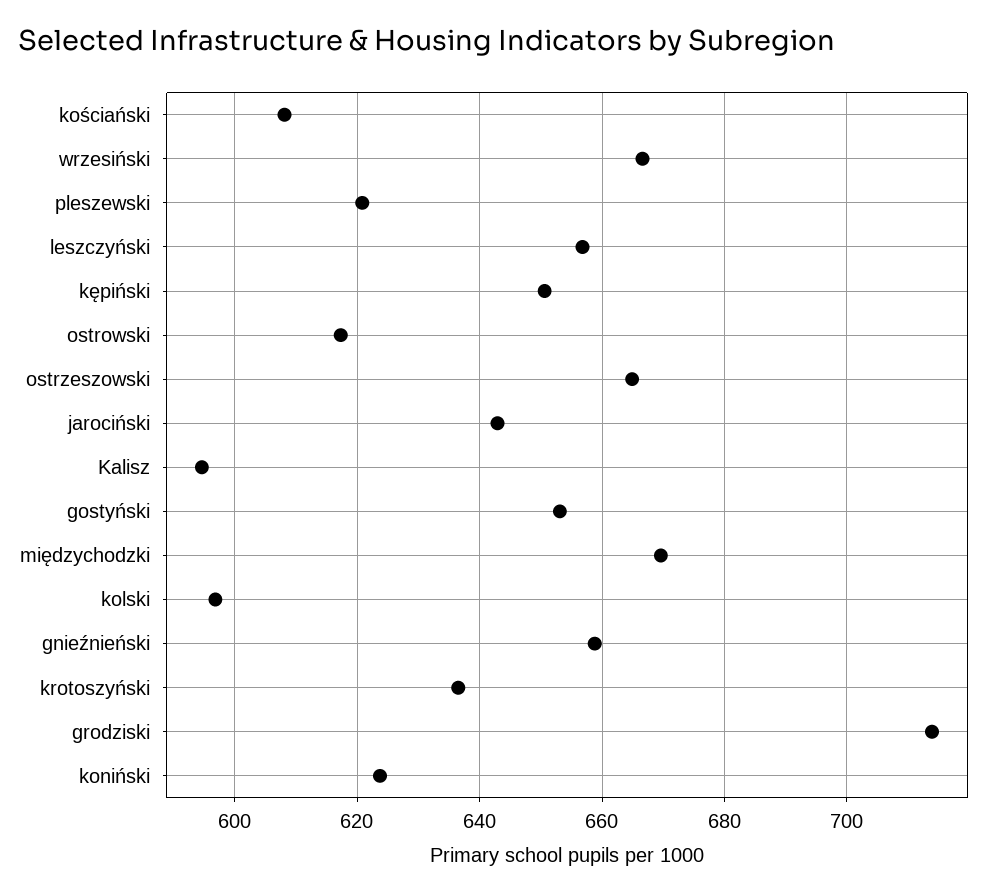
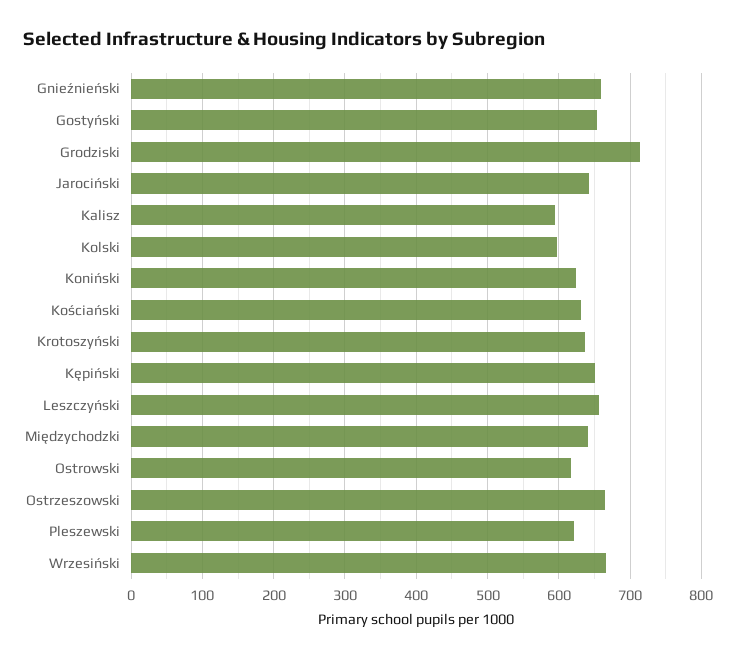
kościański: 608 -> 630
międzychodzki: 670 -> 640

